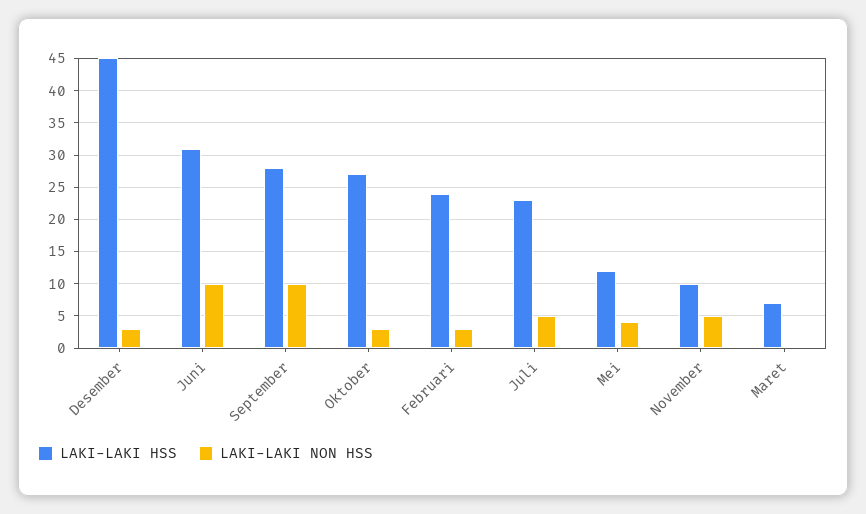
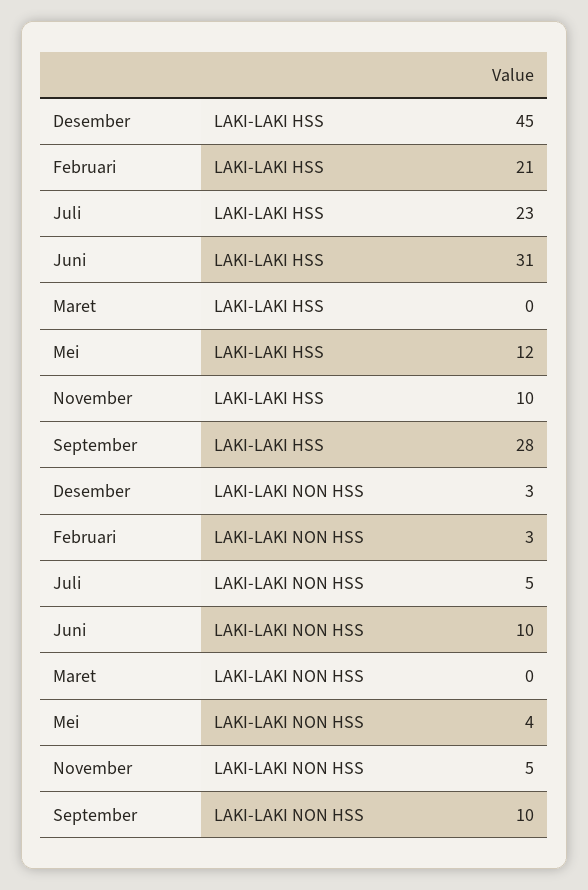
LAKI-LAKI HSS, Oktober: 27 -> none
LAKI-LAKI NON HSS, Oktober: 3 -> none
LAKI-LAKI HSS, Februari: 24 -> 21
LAKI-LAKI HSS, Maret: 7 -> 0

